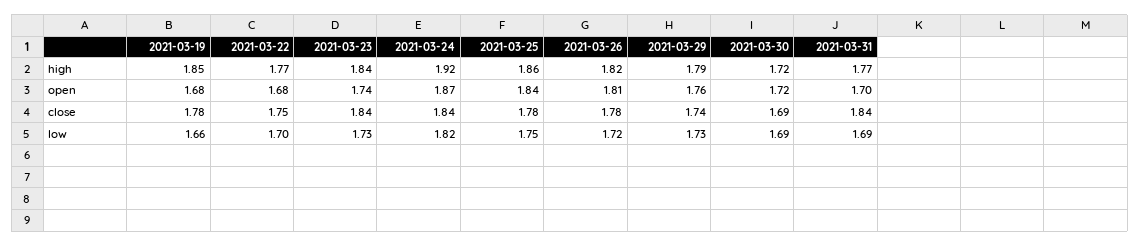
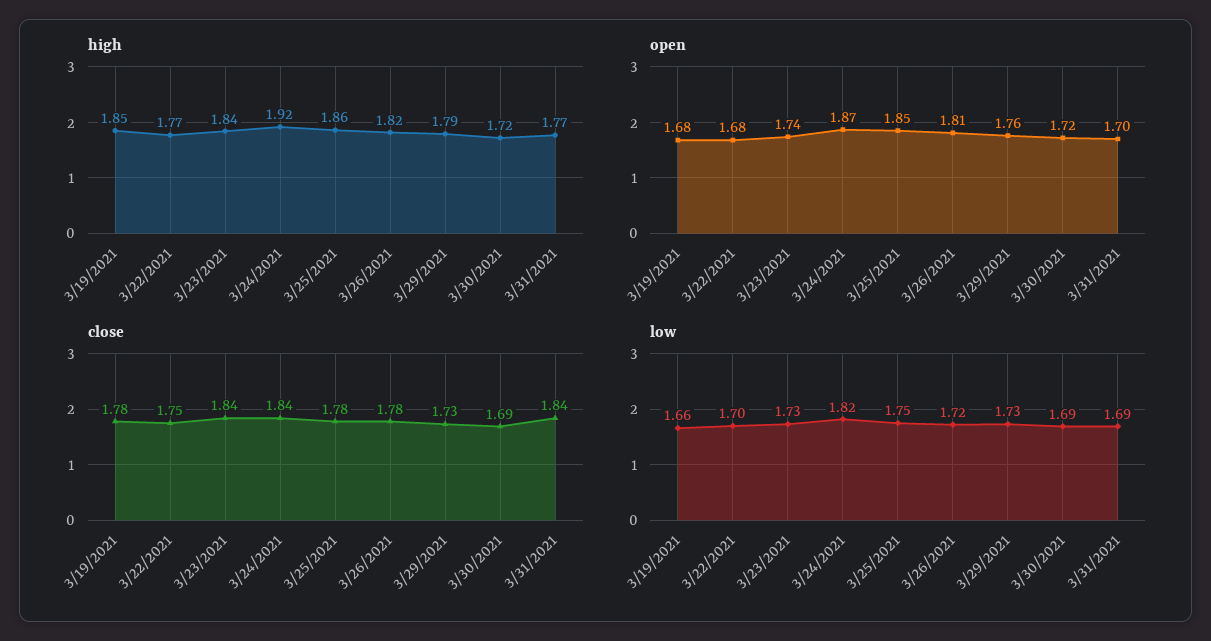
open, 2021-03-25: 1.84 -> 1.85
close, 2021-03-29: 1.74 -> 1.73

